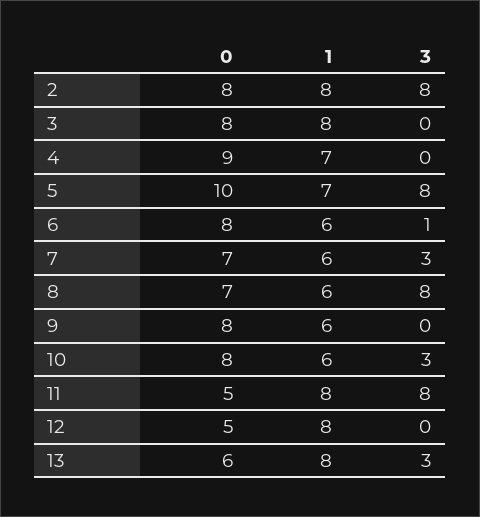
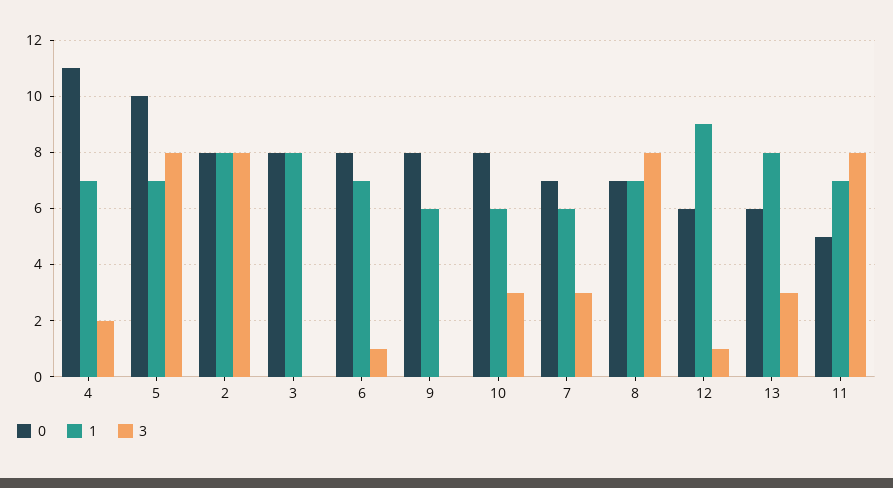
0, 4: 9 -> 11
3, 4: 0 -> 2
1, 6: 6 -> 7
1, 8: 6 -> 7
1, 11: 8 -> 7
0, 12: 5 -> 6
1, 12: 8 -> 9
3, 12: 0 -> 1

